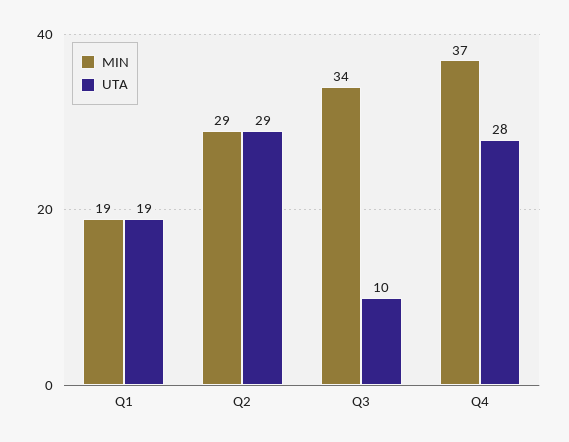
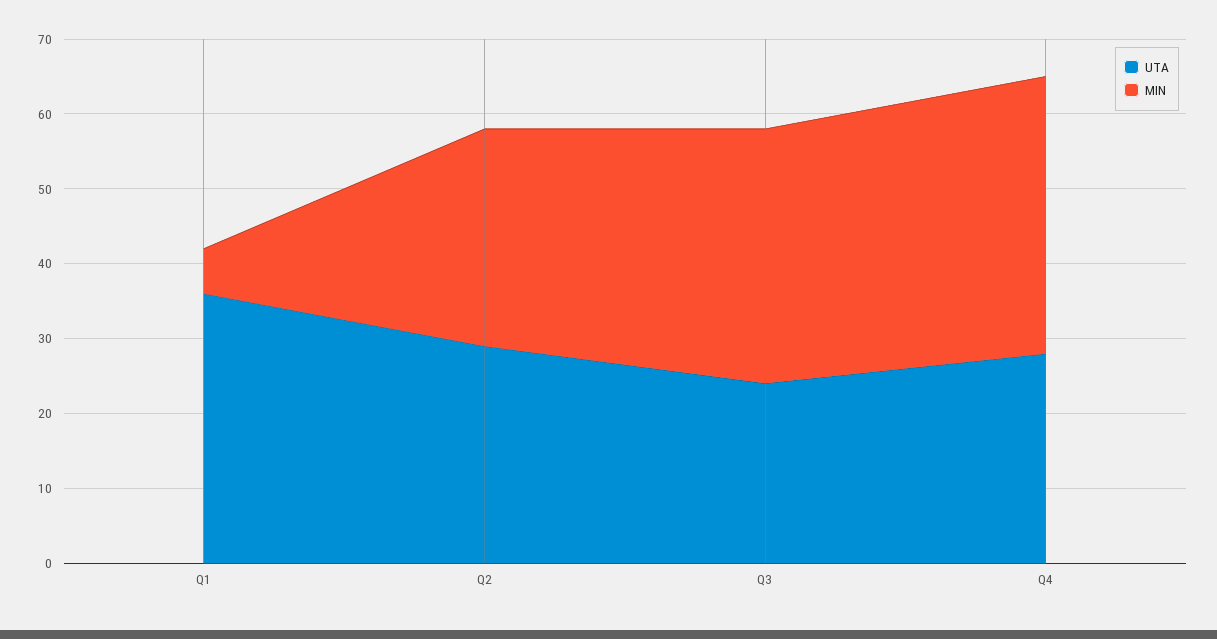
MIN, Q1: 19 -> 5
UTA, Q1: 19 -> 35
UTA, Q3: 10 -> 25

